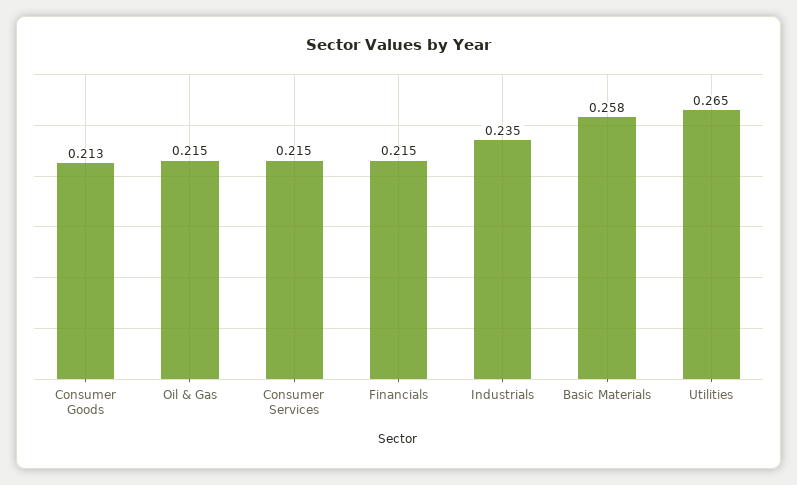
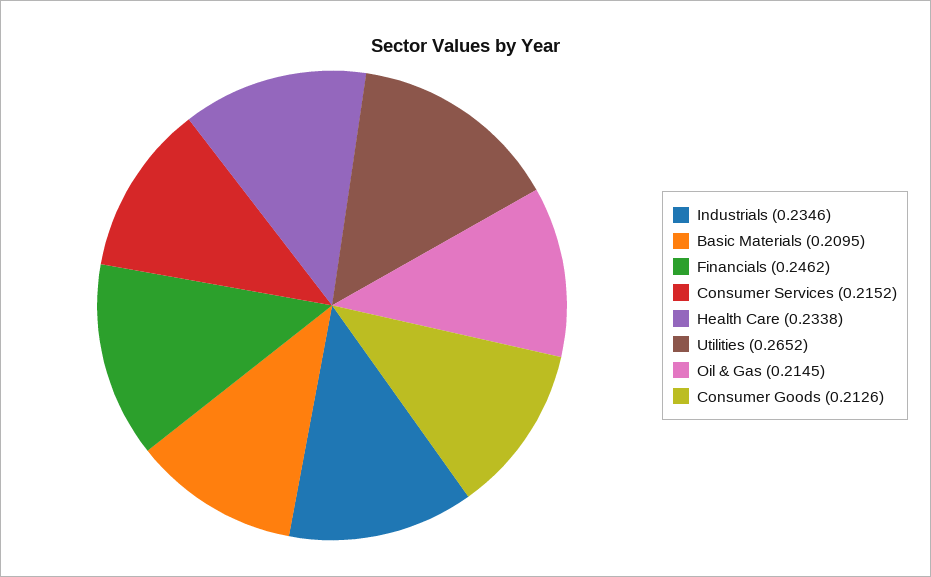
Financials: 0.215 -> 0.2462
Basic Materials: 0.258 -> 0.2095
Health Care: none -> 0.2338

